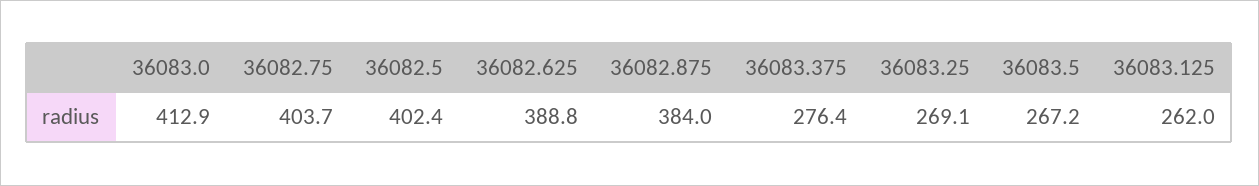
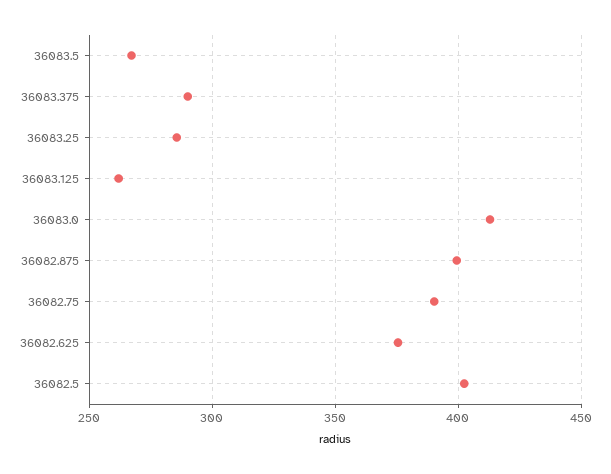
36082.75: 403.7 -> 390
36082.625: 388.8 -> 375
36082.875: 384 -> 400
36083.375: 276.4 -> 290
36083.25: 269.1 -> 285

